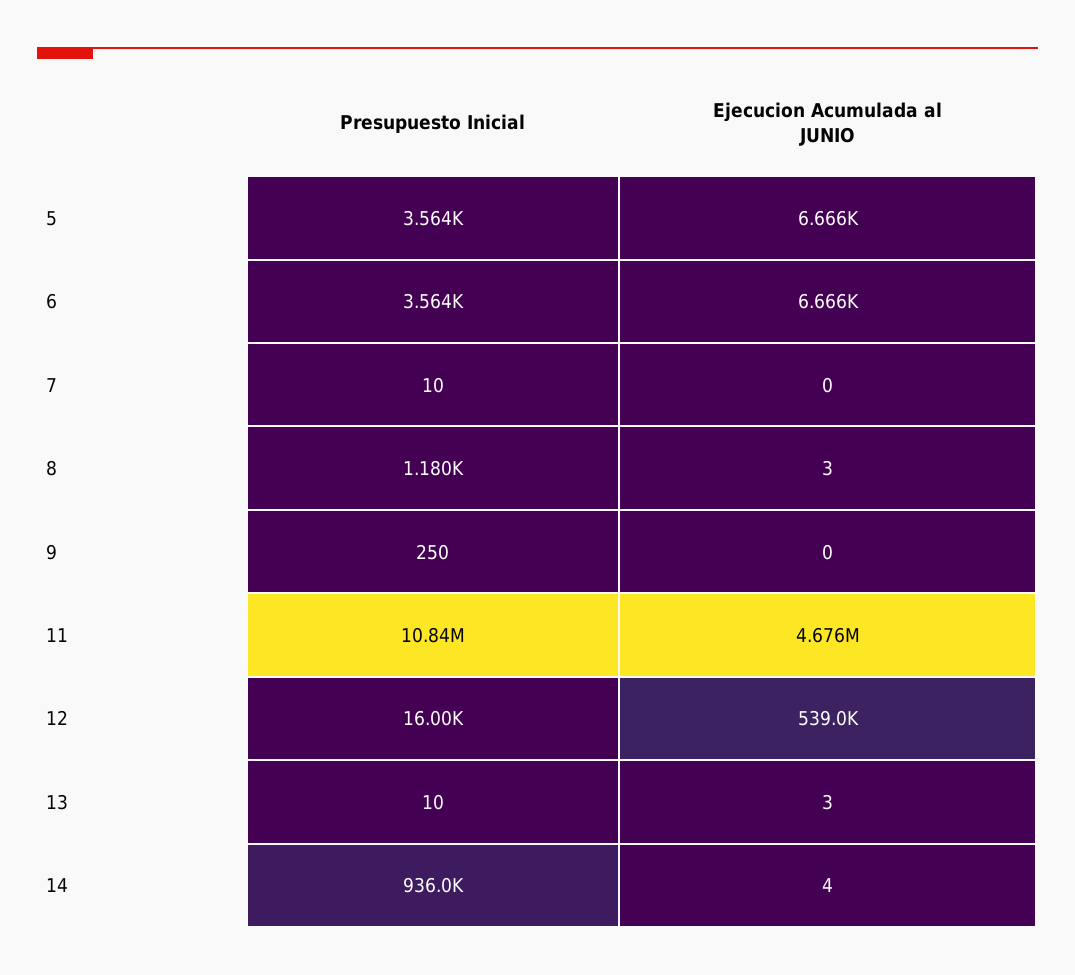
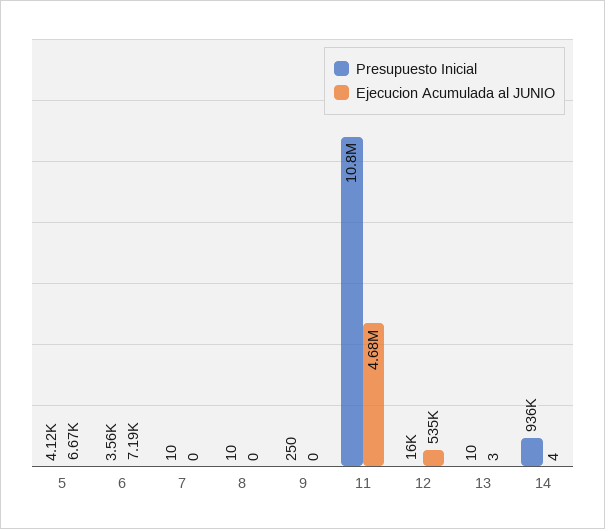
Presupuesto Inicial, 5: 3564 -> 4120
Ejecucion Acumulada al JUNIO, 6: 6666 -> 7190
Presupuesto Inicial, 8: 1180 -> 10
Ejecucion Acumulada al JUNIO, 8: 3 -> 0
Ejecucion Acumulada al JUNIO, 12: 539000 -> 535000

